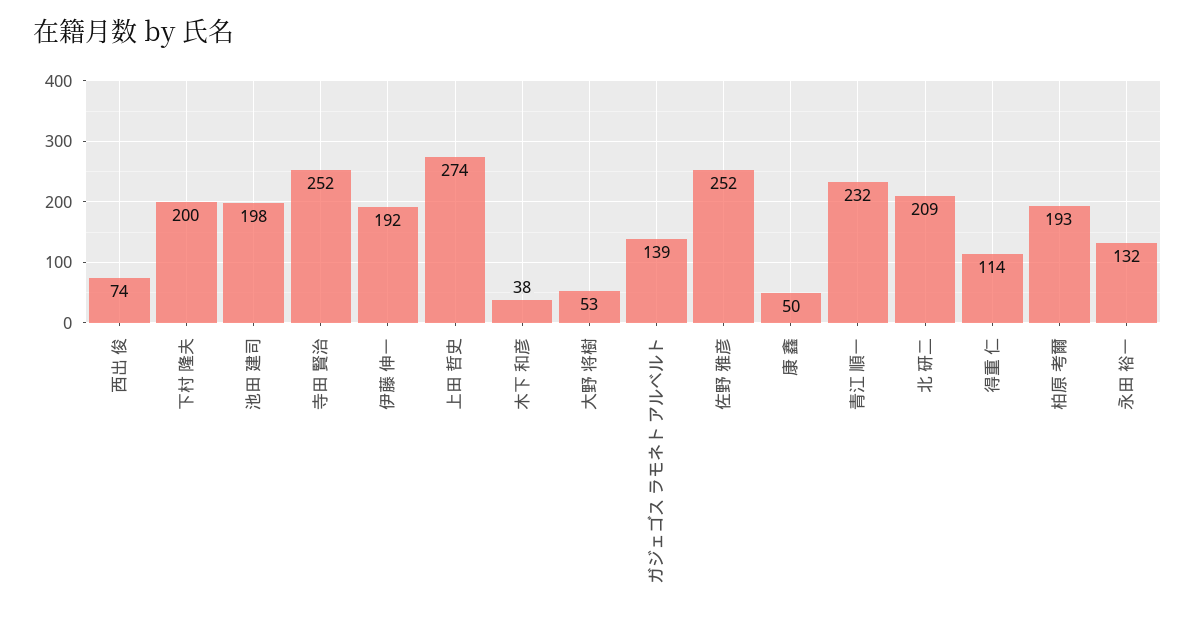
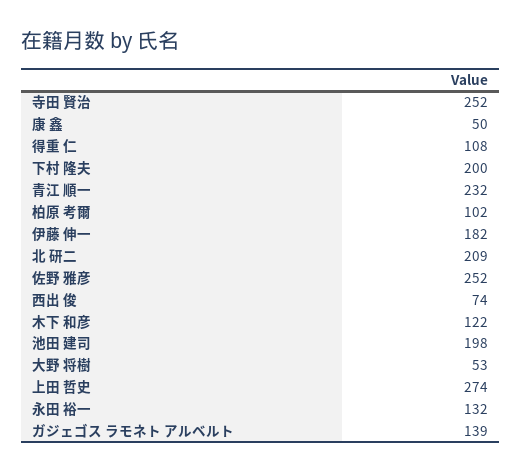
伊藤 伸一: 192 -> 182
木下 和彦: 38 -> 122
得重 仁: 114 -> 108
柏原 考爾: 193 -> 102

